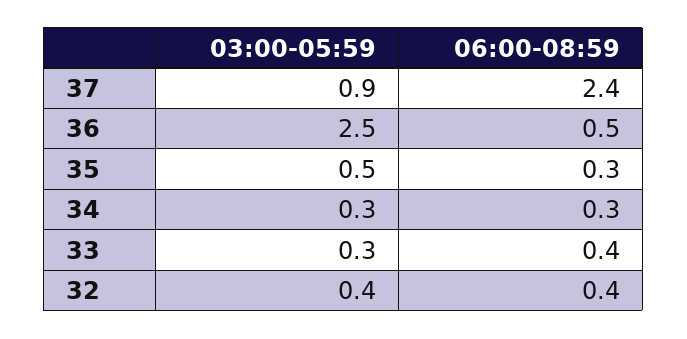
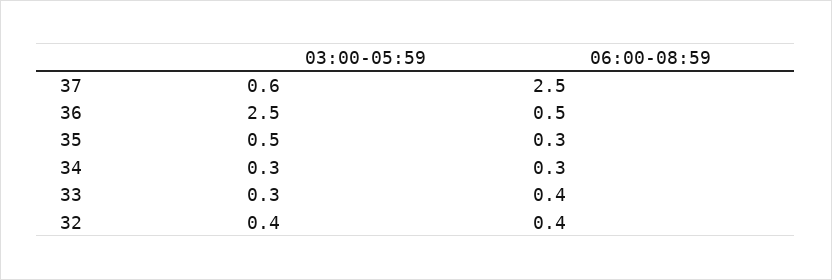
03:00-05:59, 37: 0.9 -> 0.6
06:00-08:59, 37: 2.4 -> 2.5

